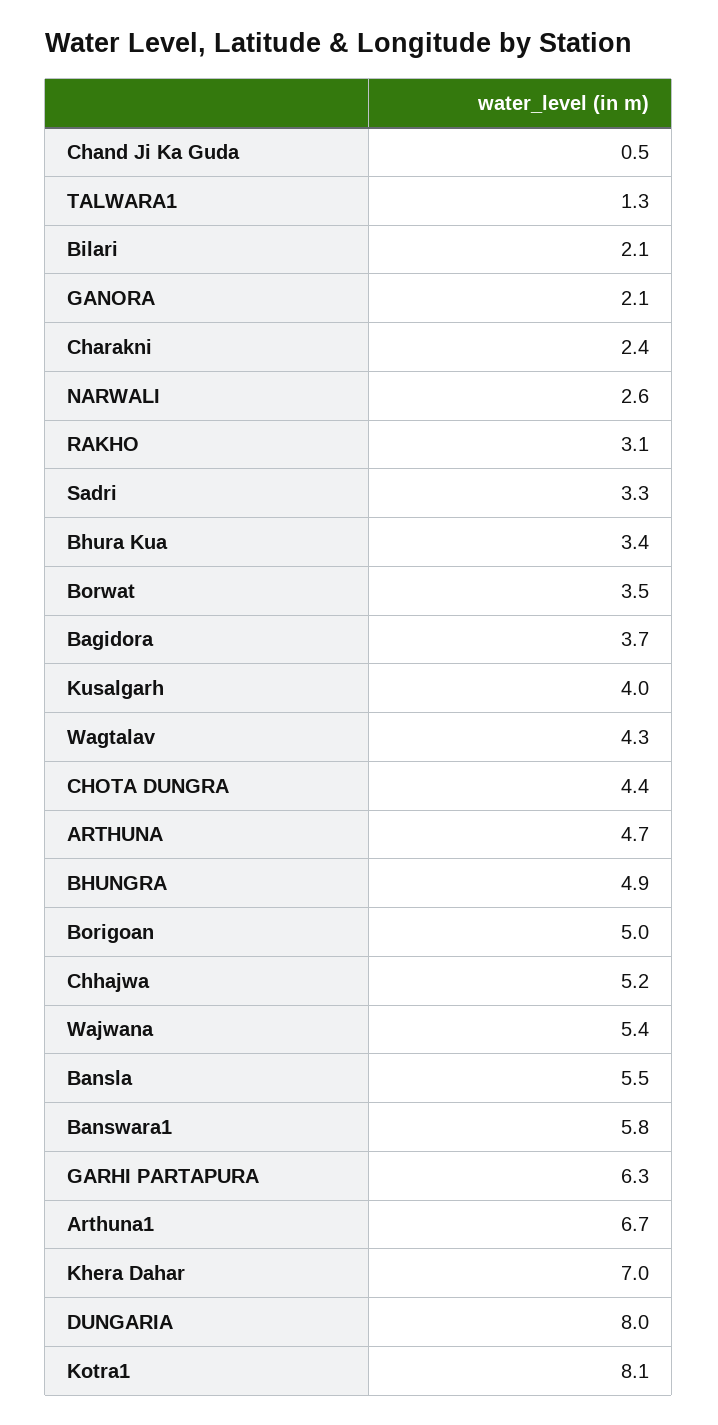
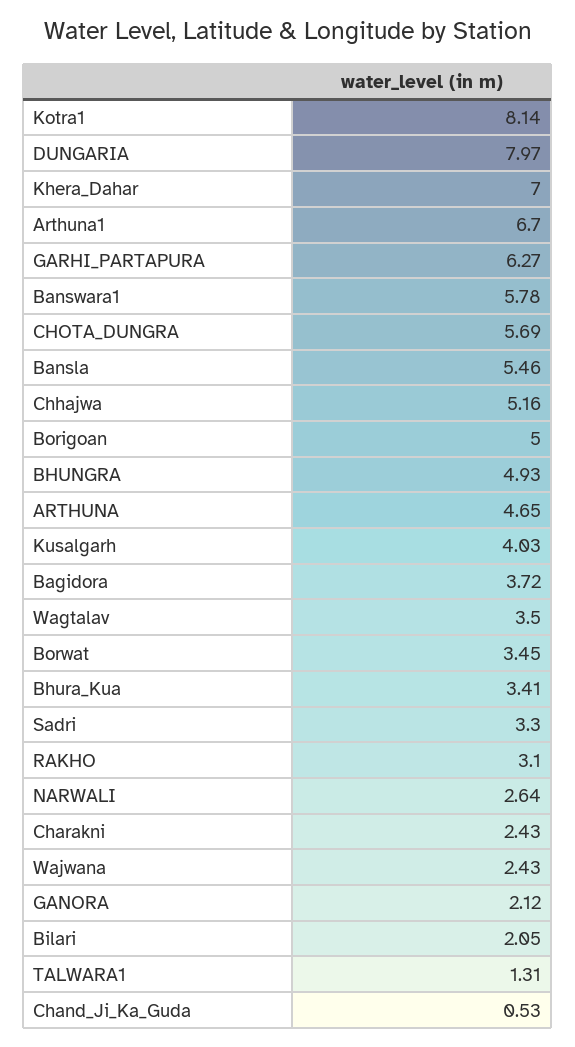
Wagtalav: 4.3 -> 3.5
CHOTA DUNGRA: 4.4 -> 5.69
Wajwana: 5.4 -> 2.43

